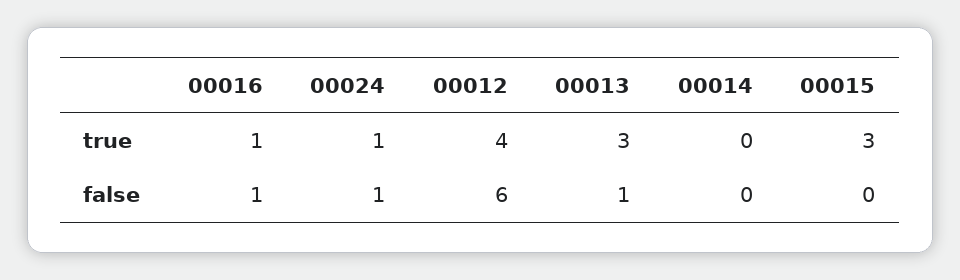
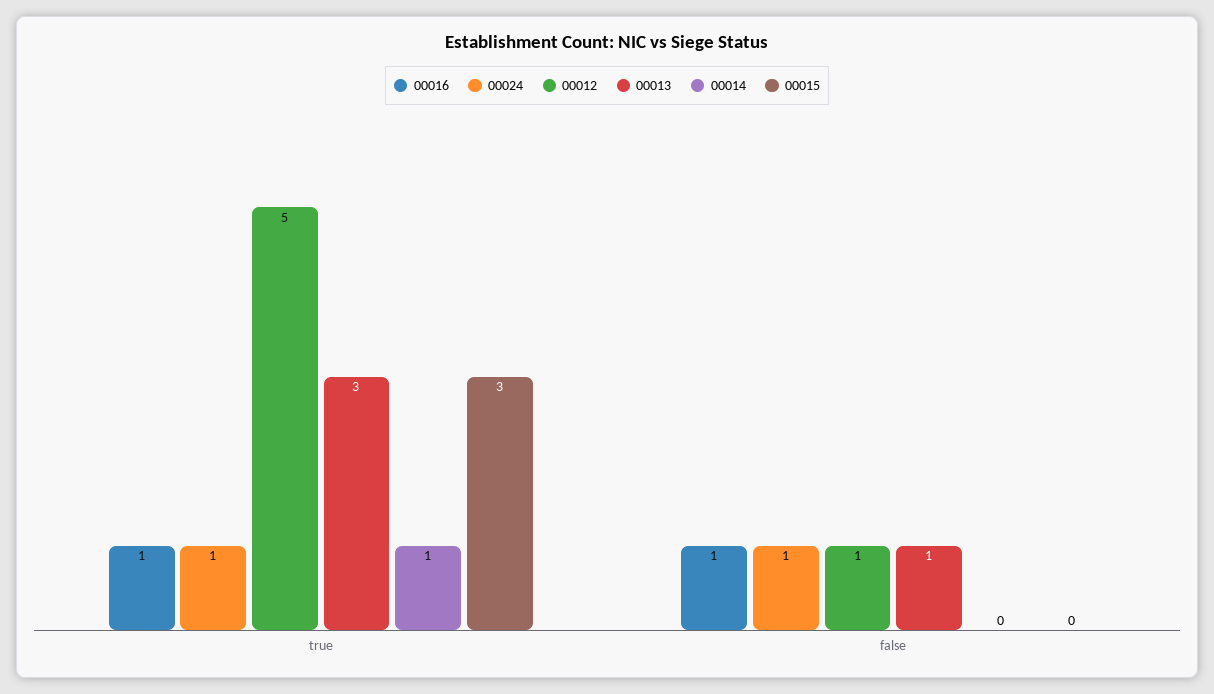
00012, true: 4 -> 5
00014, true: 0 -> 1
00012, false: 6 -> 1

